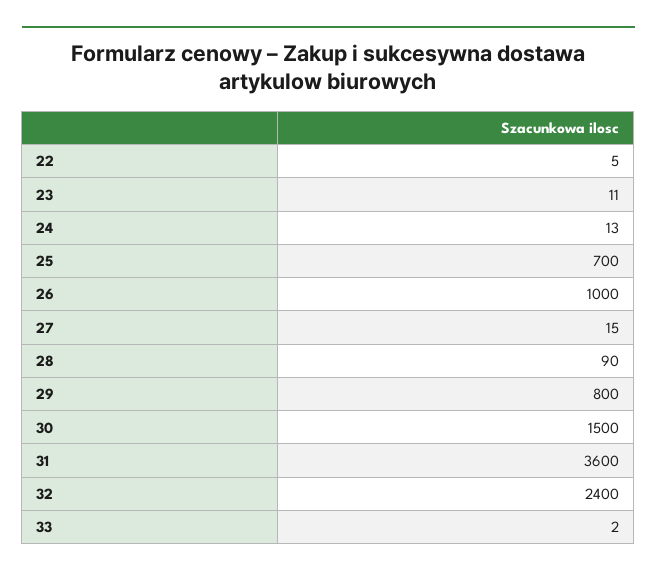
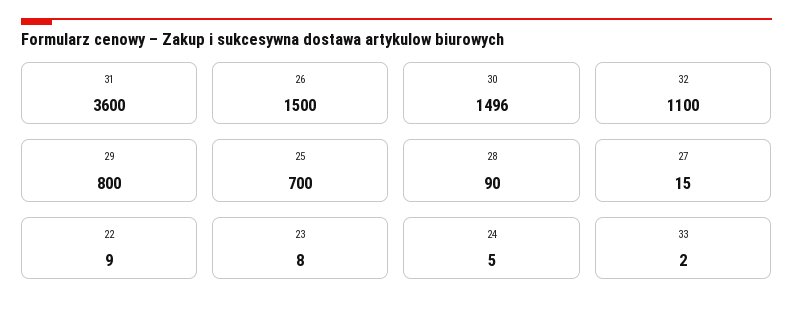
22: 5 -> 9
23: 11 -> 8
24: 13 -> 5
26: 1000 -> 1500
30: 1500 -> 1496
32: 2400 -> 1100

